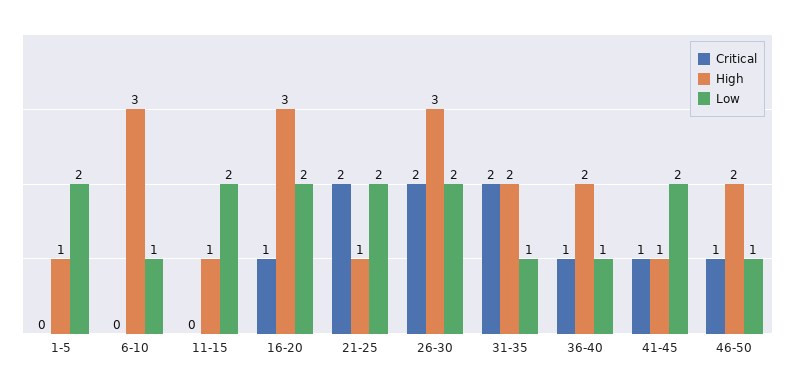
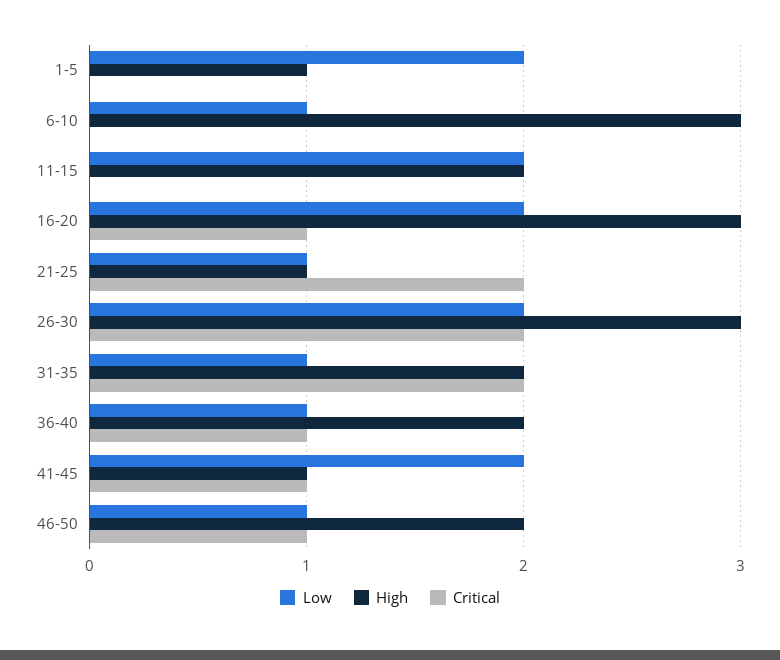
High, 11-15: 1 -> 2
Low, 21-25: 2 -> 1

